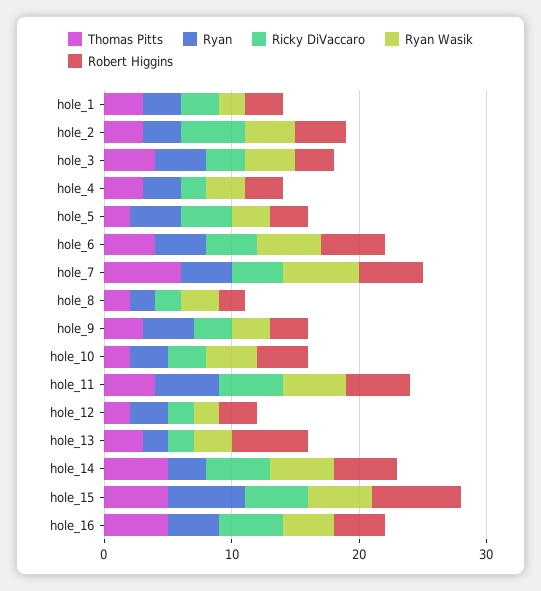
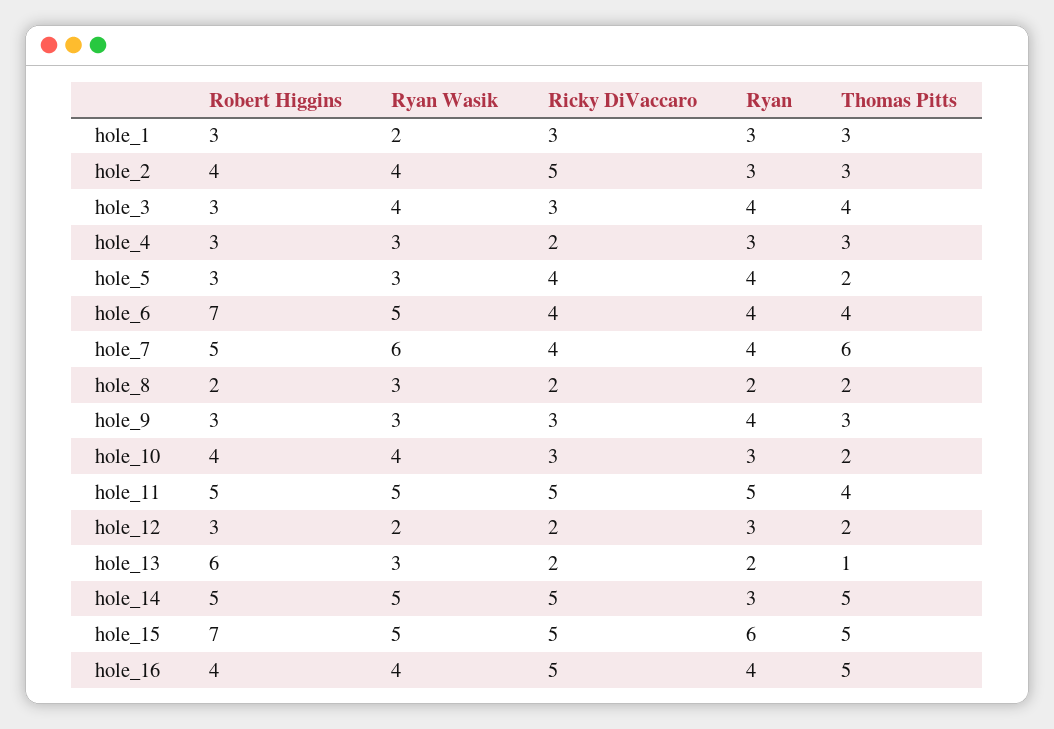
Robert Higgins, hole_6: 5 -> 7
Thomas Pitts, hole_13: 3 -> 1

